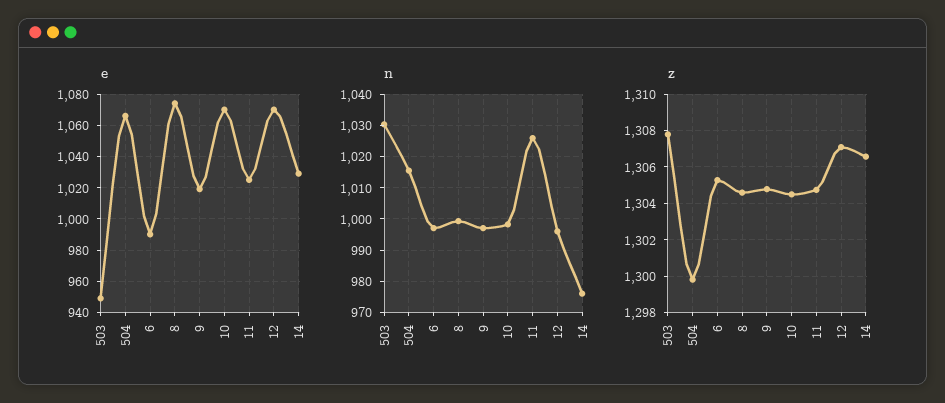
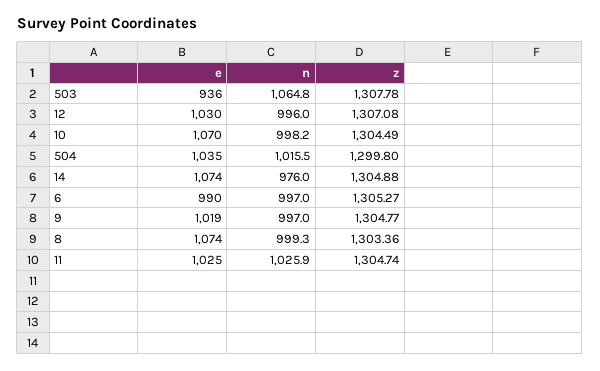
e, 503: 950 -> 936
e, 504: 1065 -> 1035
e, 12: 1070 -> 1030
e, 14: 1030 -> 1074
n, 503: 1030 -> 1064.8
z, 8: 1304.5 -> 1303.36
z, 14: 1306.5 -> 1304.88

